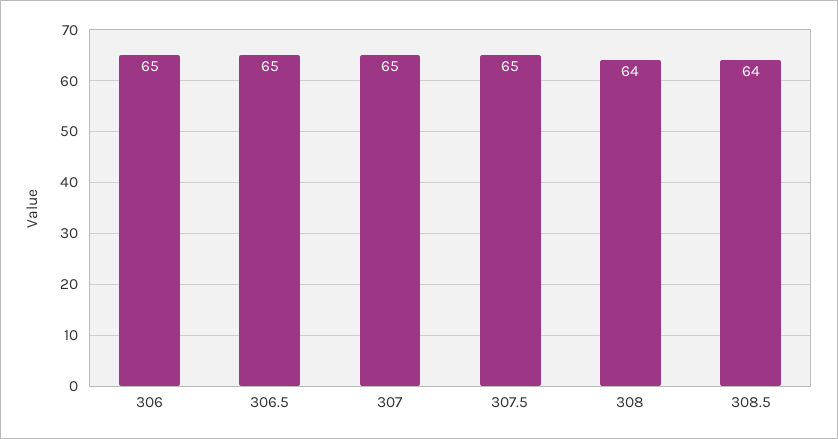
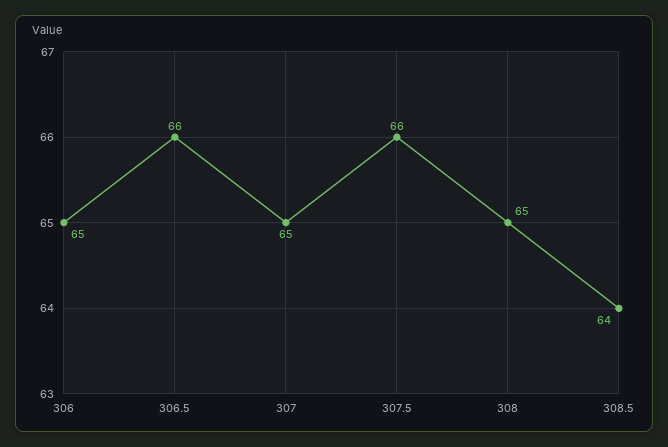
306.5: 65 -> 66
307.5: 65 -> 66
308: 64 -> 65

